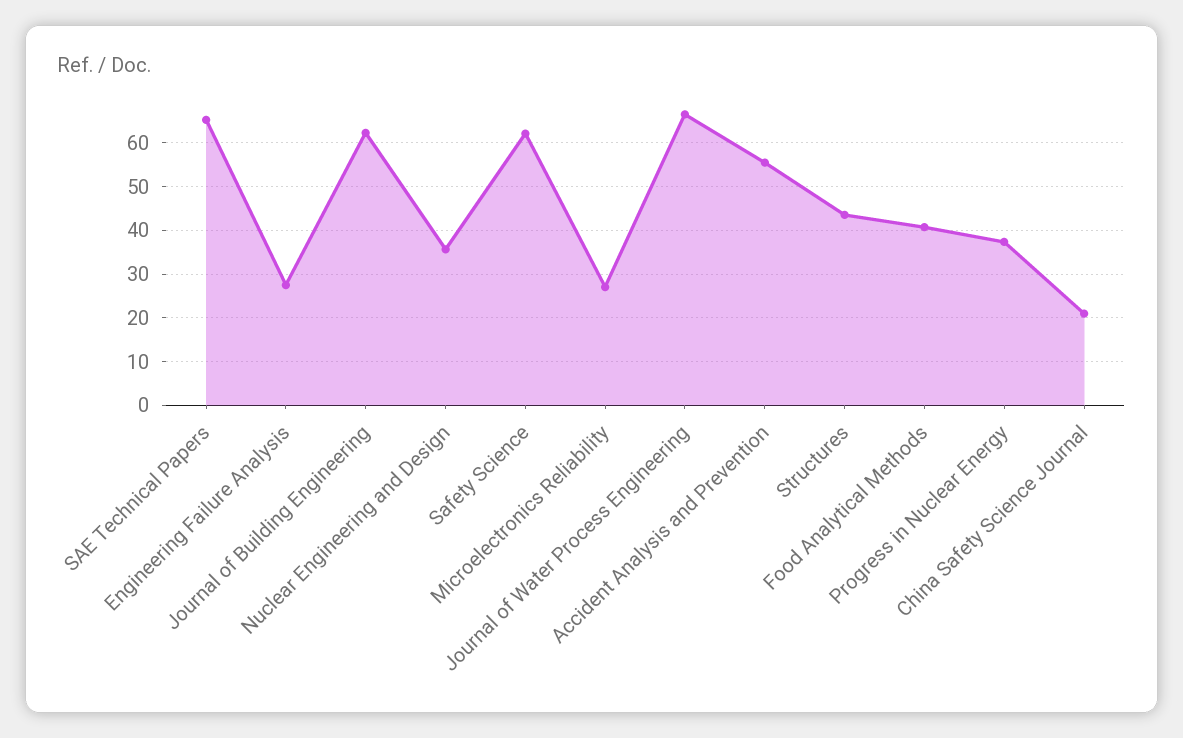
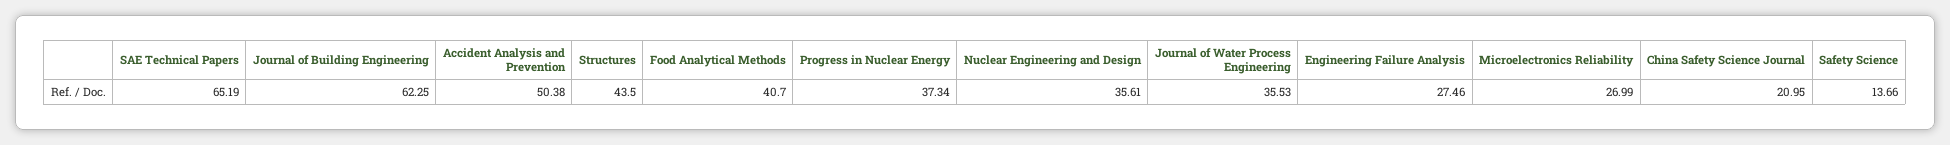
Safety Science: 62 -> 13.66
Journal of Water Process Engineering: 66 -> 35.53
Accident Analysis and Prevention: 56 -> 50.38

